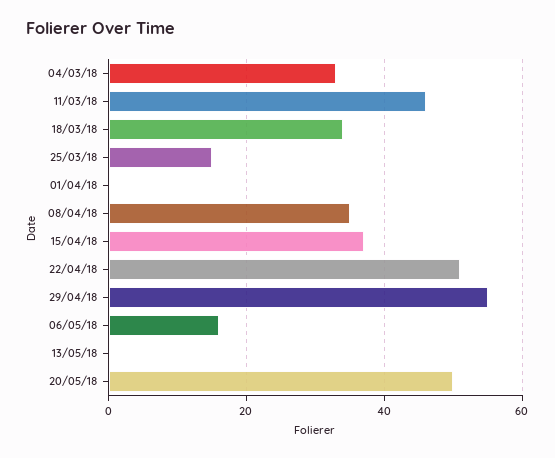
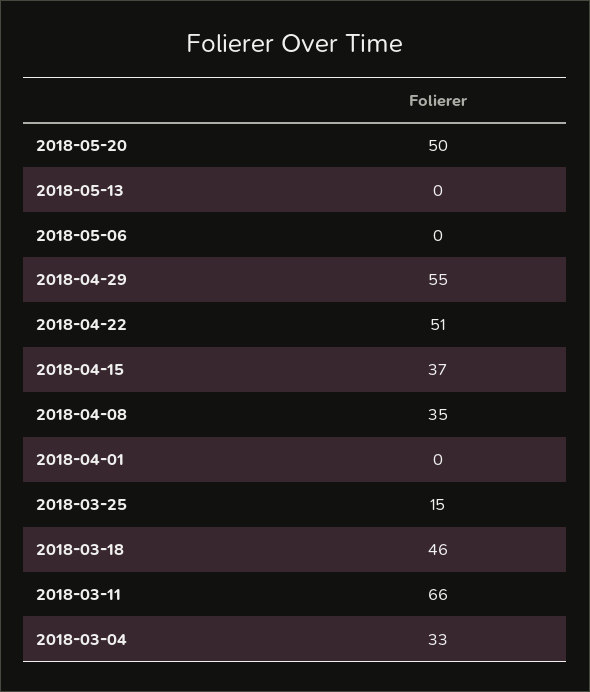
11/03/18: 45 -> 66
18/03/18: 35 -> 46
06/05/18: 15 -> 0

